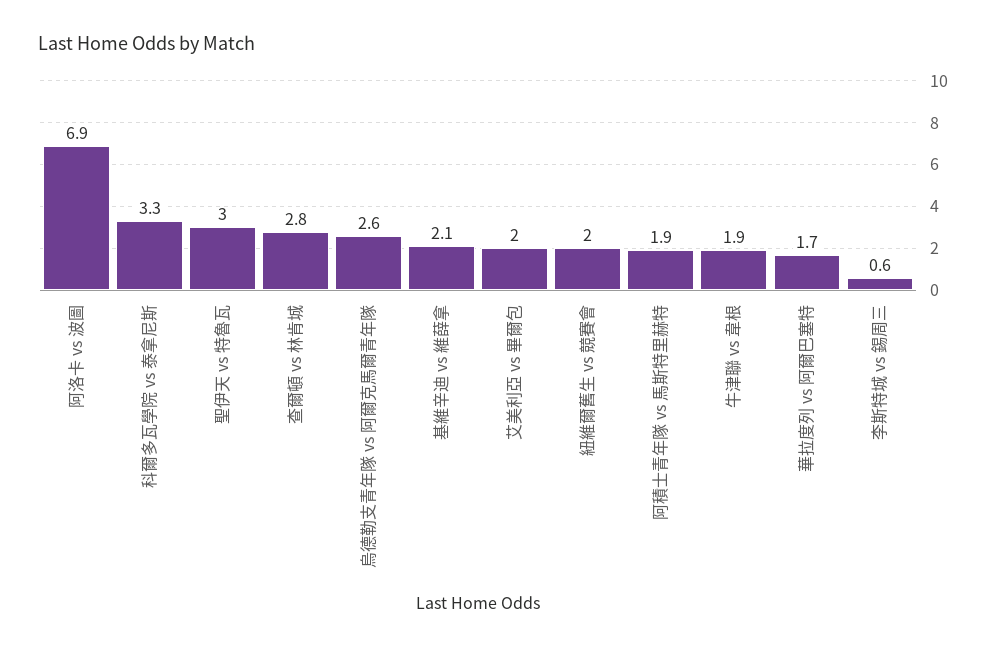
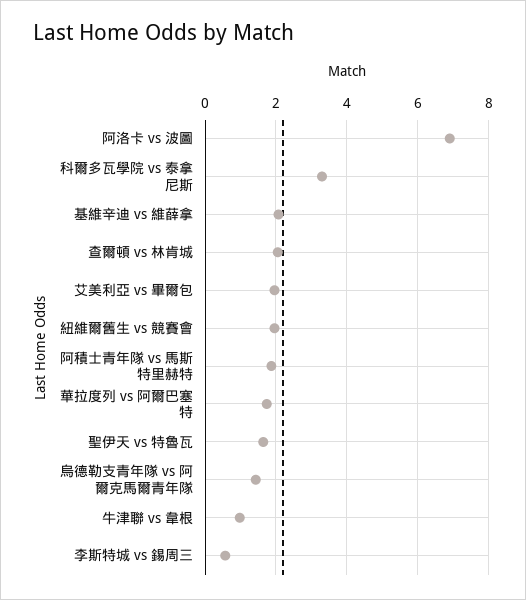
聖伊天 vs 特魯瓦: 3 -> 1.6
查爾頓 vs 林肯城: 2.8 -> 2
烏德勒支青年隊 vs 阿爾克馬爾青年隊: 2.6 -> 1.4
牛津聯 vs 韋根: 1.9 -> 1

